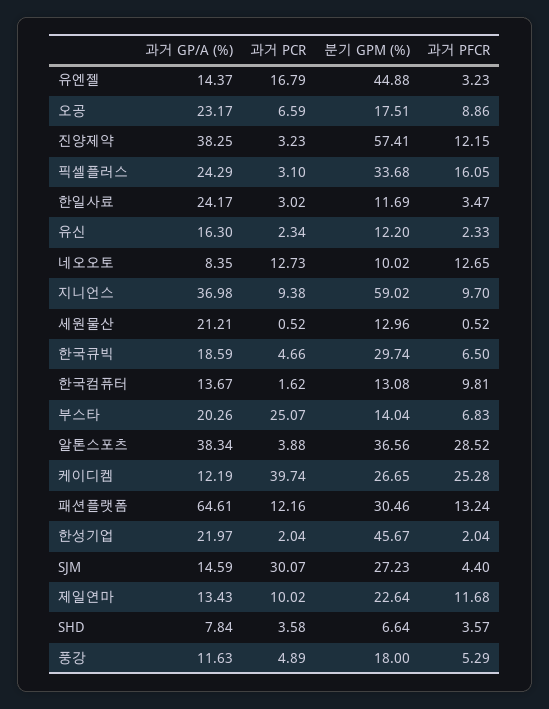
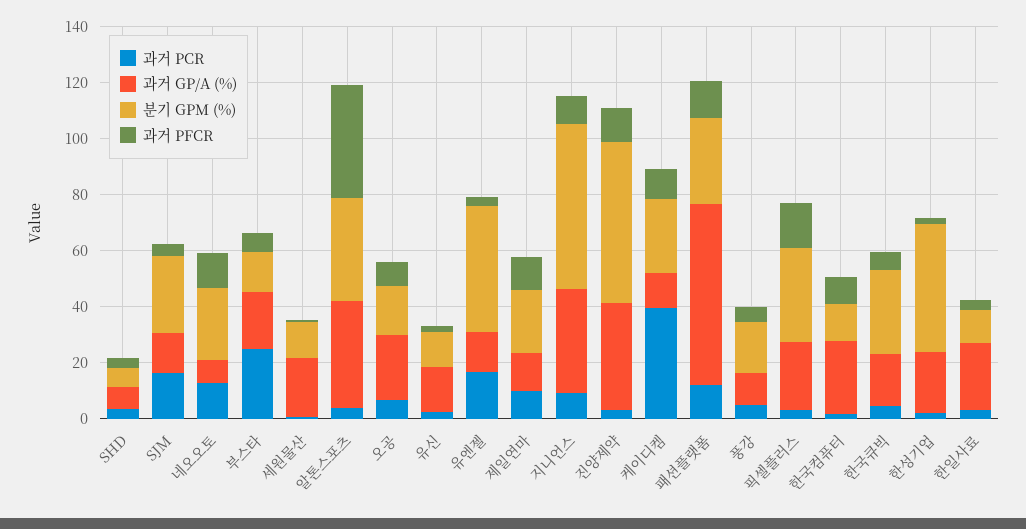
분기 GPM (%), 네오오토: 10.02 -> 25
과거 GP/A (%), 한국컴퓨터: 13.67 -> 25
과거 PFCR, 알톤스포츠: 28.52 -> 40
과거 PFCR, 케이디켐: 25.28 -> 10
과거 PCR, SJM: 30.07 -> 15

